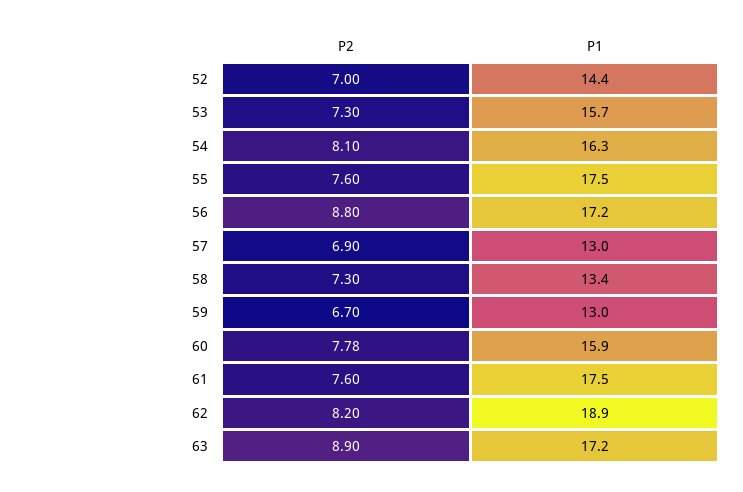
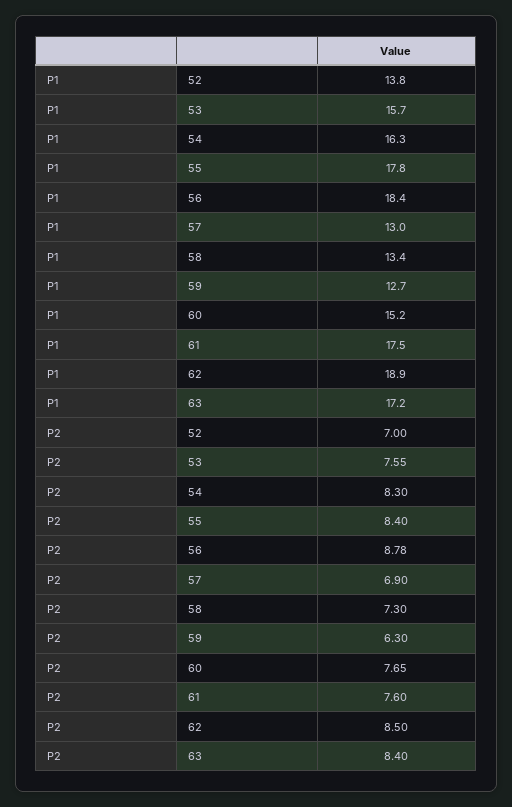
P1, 52: 14.4 -> 13.8
P2, 53: 7.3 -> 7.55
P2, 54: 8.1 -> 8.3
P2, 55: 7.6 -> 8.4
P1, 55: 17.5 -> 17.8
P2, 56: 8.8 -> 8.78
P1, 56: 17.2 -> 18.4
P2, 59: 6.7 -> 6.3
P1, 59: 13 -> 12.7
P2, 60: 7.78 -> 7.65
P1, 60: 15.9 -> 15.2
P2, 62: 8.2 -> 8.5
P2, 63: 8.9 -> 8.4

